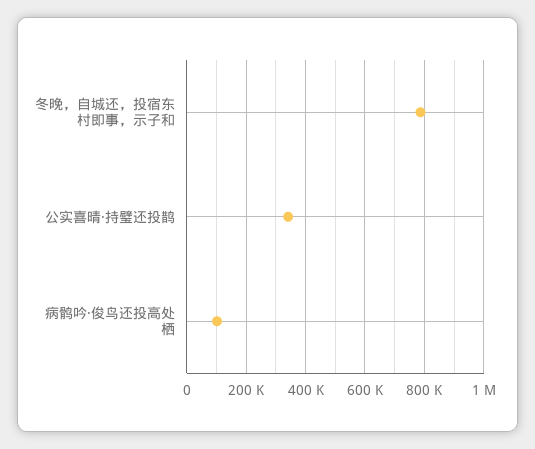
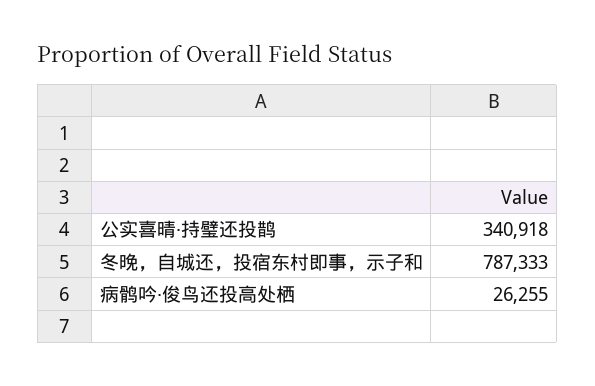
病鹘吟·俊鸟还投高处栖: 100000 -> 26255

